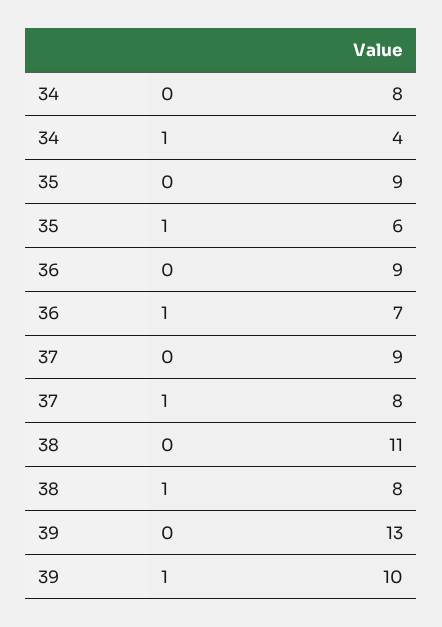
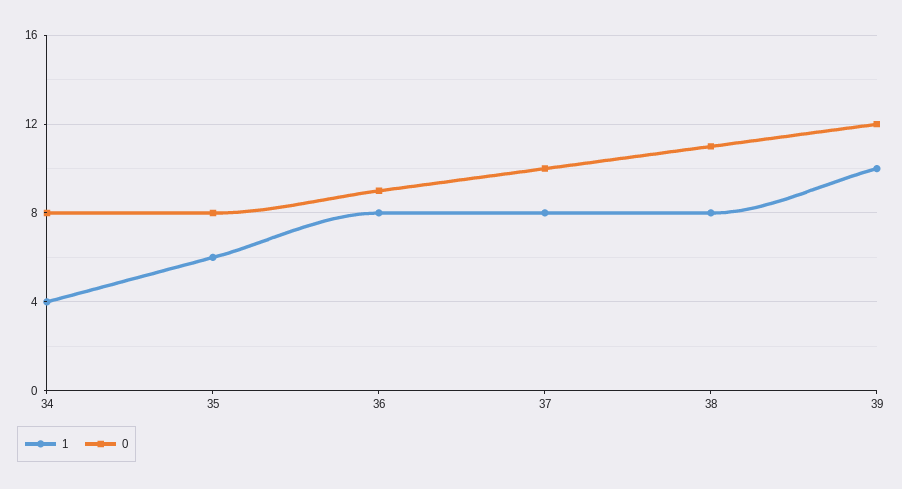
0, 35: 9 -> 8
1, 36: 7 -> 8
0, 37: 9 -> 10
0, 39: 13 -> 12

